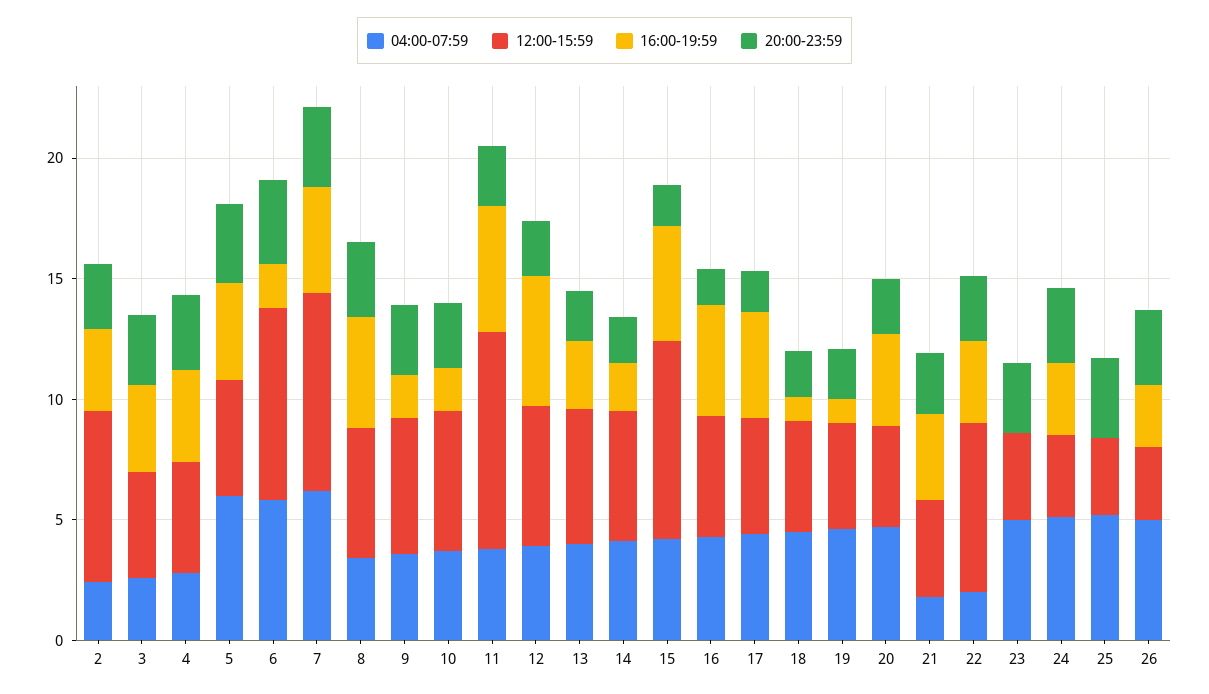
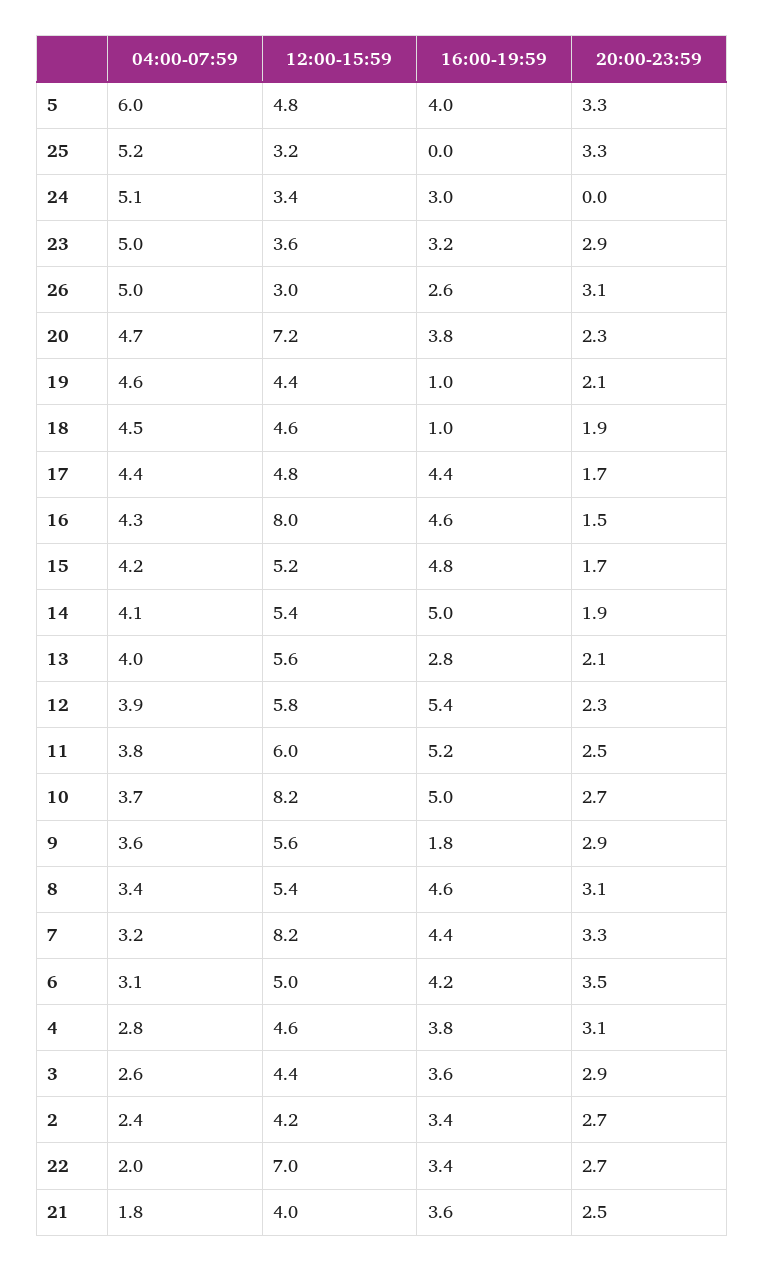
12:00-15:59, 2: 7 -> 4.2
04:00-07:59, 6: 6 -> 3.1
12:00-15:59, 6: 8 -> 5
16:00-19:59, 6: 2 -> 4.2
04:00-07:59, 7: 6 -> 3.2
12:00-15:59, 10: 6 -> 8.2
16:00-19:59, 10: 2 -> 5
12:00-15:59, 11: 9 -> 6
16:00-19:59, 14: 2 -> 5
12:00-15:59, 15: 8 -> 5.2
12:00-15:59, 16: 5 -> 8
12:00-15:59, 20: 4 -> 7.2
16:00-19:59, 23: 0 -> 3.2
20:00-23:59, 24: 3 -> 0

